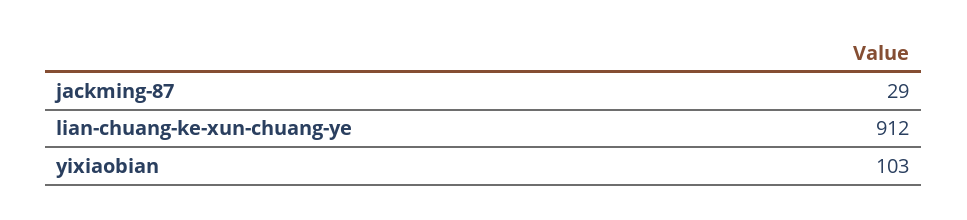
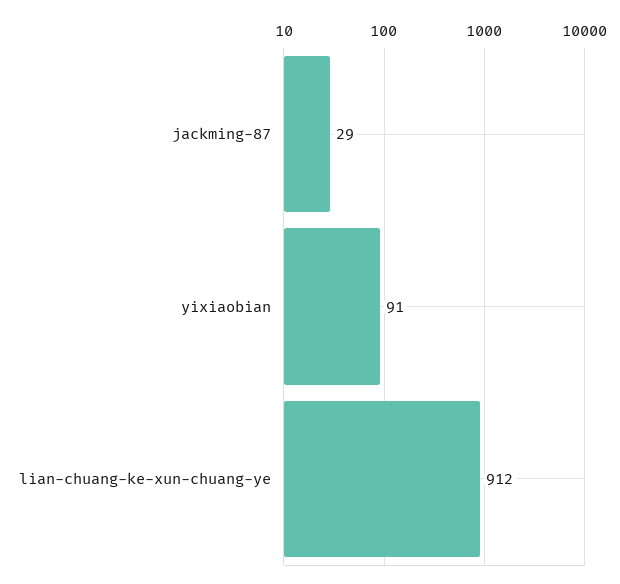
yixiaobian: 103 -> 91

